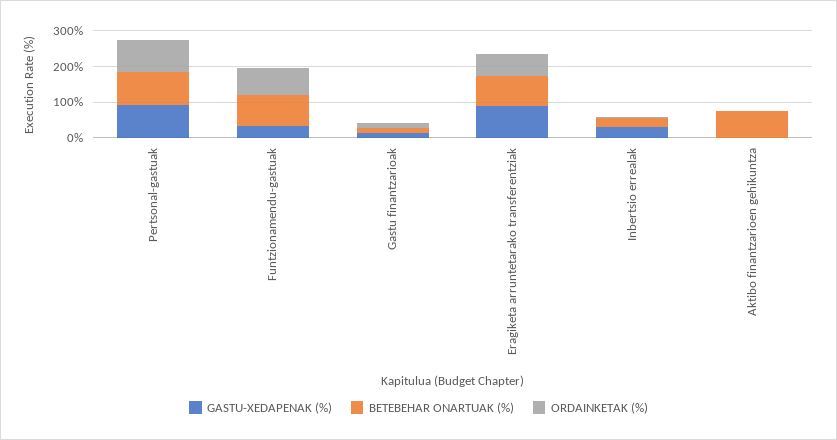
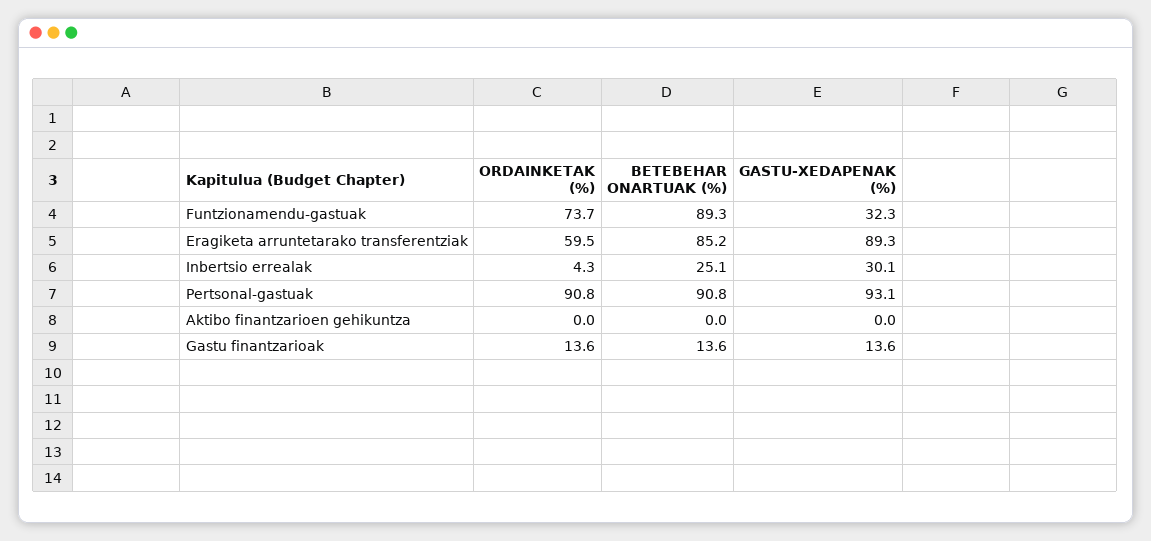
BETEBEHAR ONARTUAK (%), Aktibo finantzarioen gehikuntza: 75 -> 0

